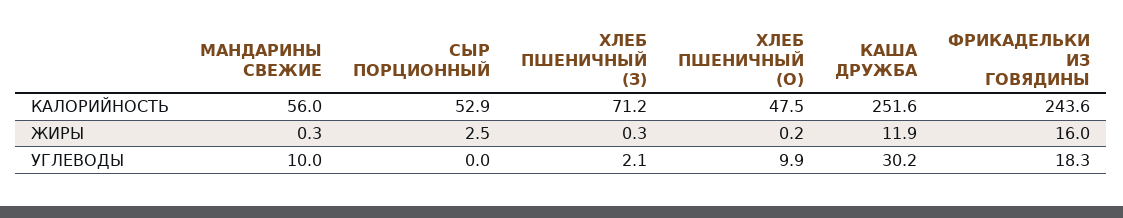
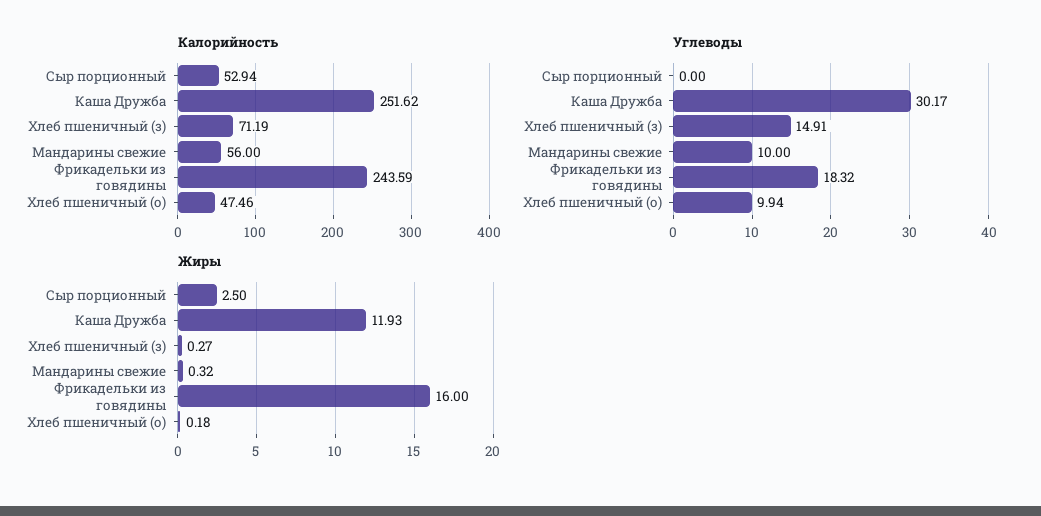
УГЛЕВОДЫ, ХЛЕБ ПШЕНИЧНЫЙ (З): 2.1 -> 14.91

